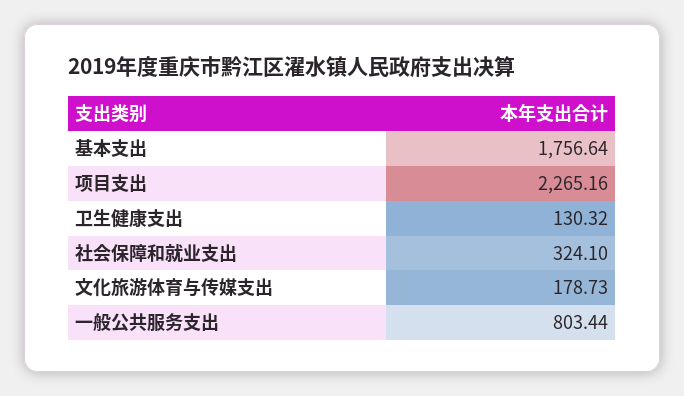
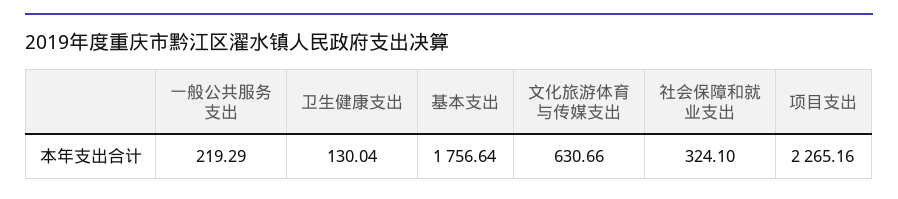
卫生健康支出: 130.32 -> 130.04
文化旅游体育与传媒支出: 178.73 -> 630.66
一般公共服务支出: 803.44 -> 219.29

